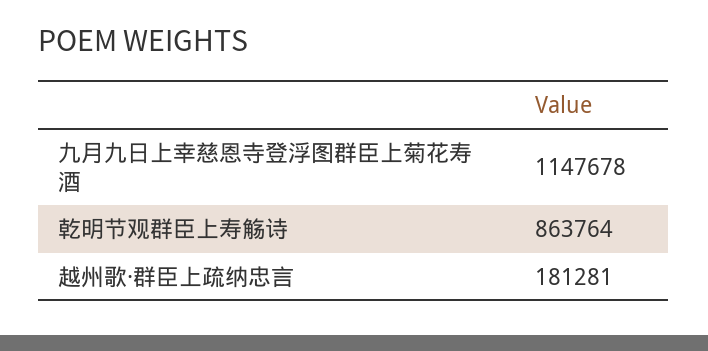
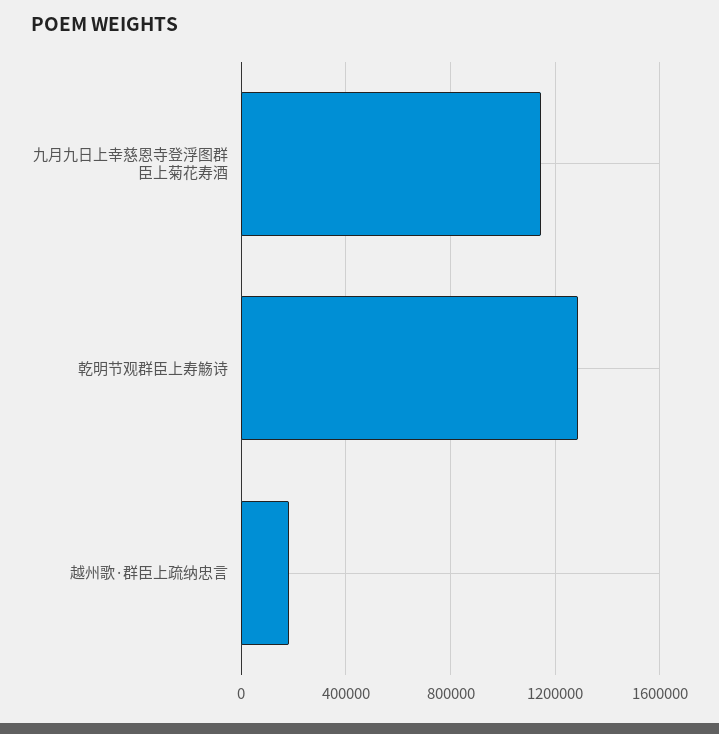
乾明节观群臣上寿觞诗: 863764 -> 1300000

